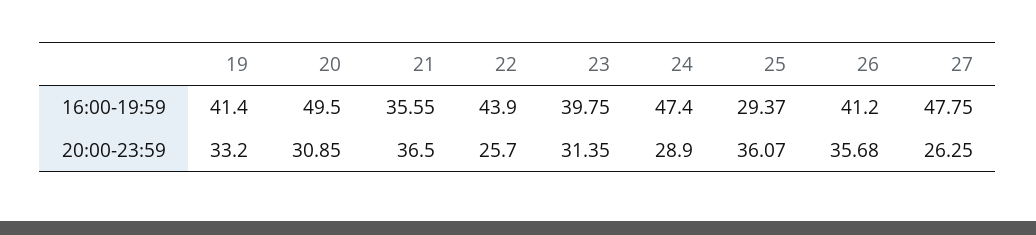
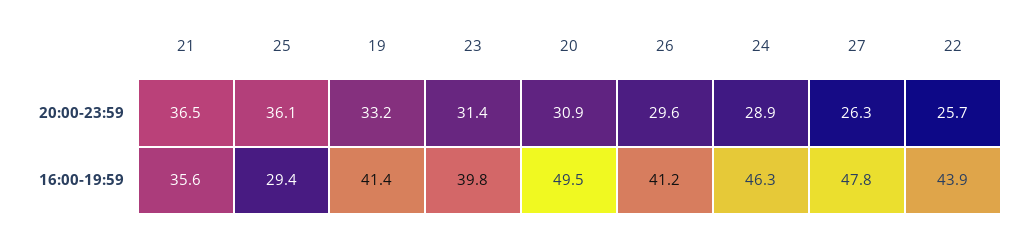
24, 16:00-19:59: 47.4 -> 46.3
26, 20:00-23:59: 35.68 -> 29.6

